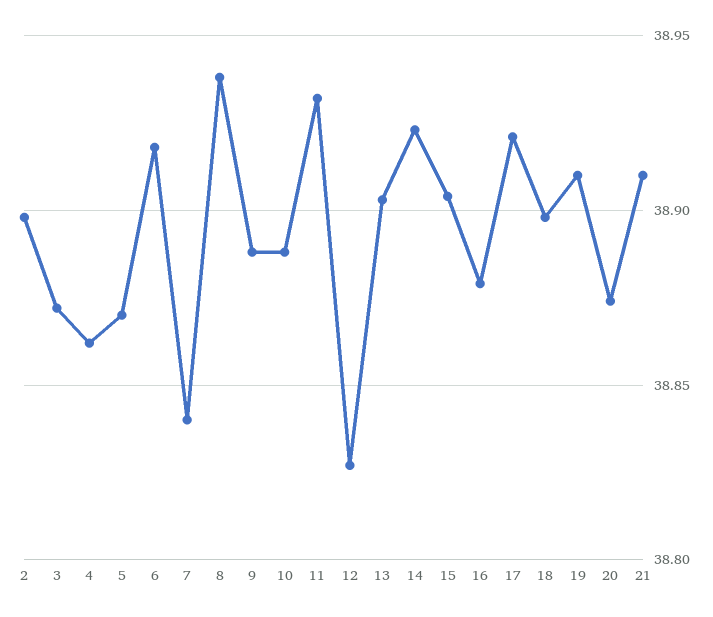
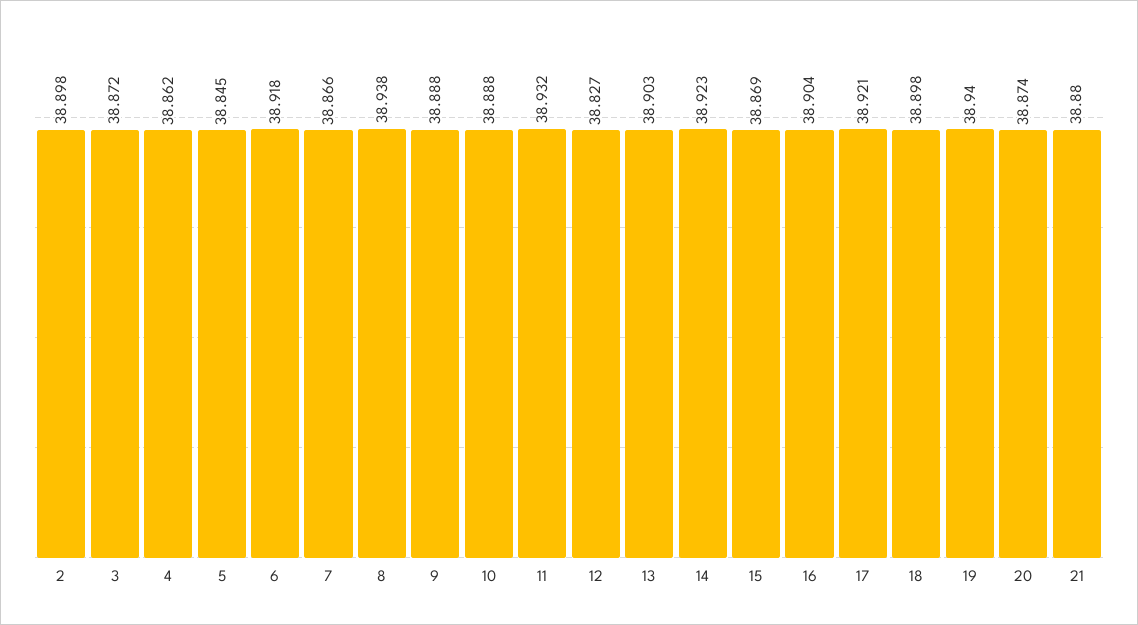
5: 38.87 -> 38.845
7: 38.84 -> 38.866
15: 38.905 -> 38.869
16: 38.88 -> 38.904
19: 38.91 -> 38.94
21: 38.91 -> 38.88

